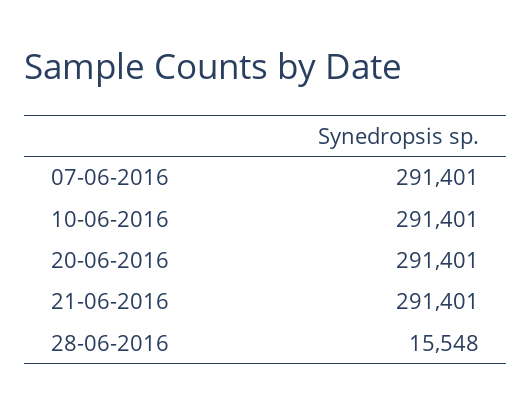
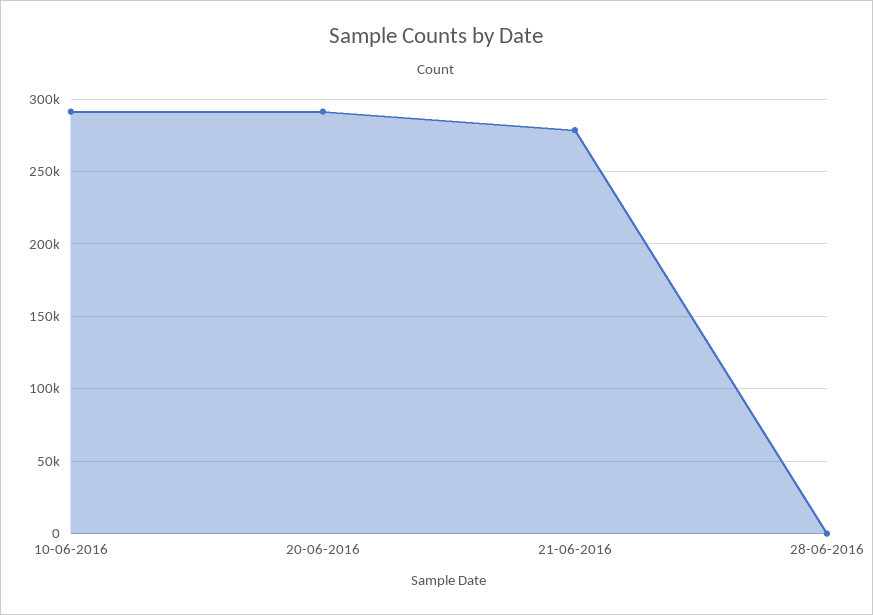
07-06-2016: 291401 -> none
21-06-2016: 291401 -> 280000
28-06-2016: 15548 -> 0

